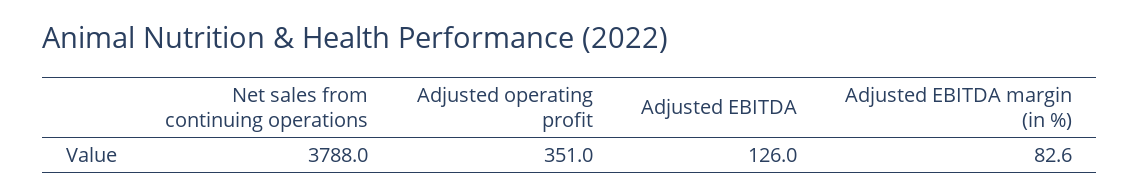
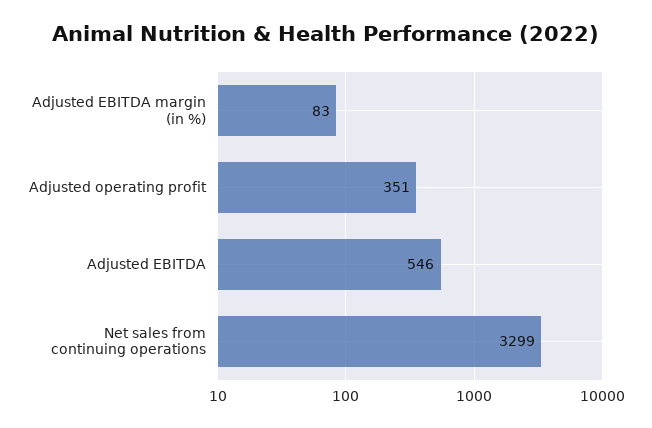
Net sales from continuing operations: 3788 -> 3299
Adjusted EBITDA: 126 -> 546

